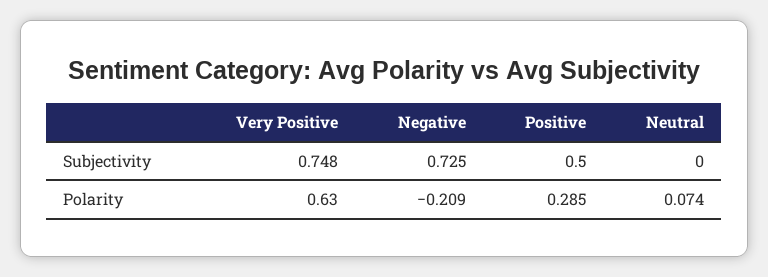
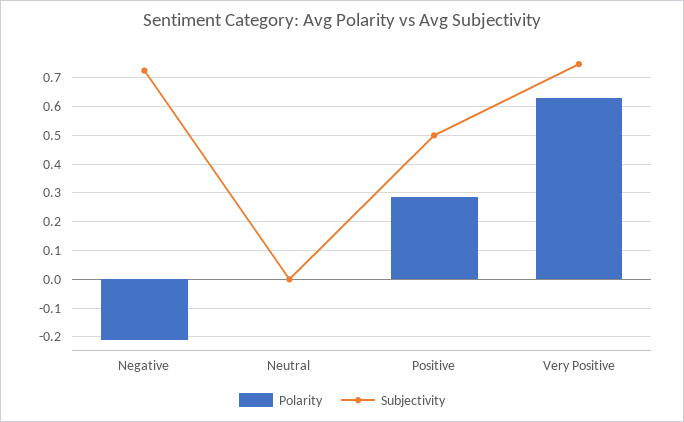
Polarity, Neutral: 0.074 -> 0

